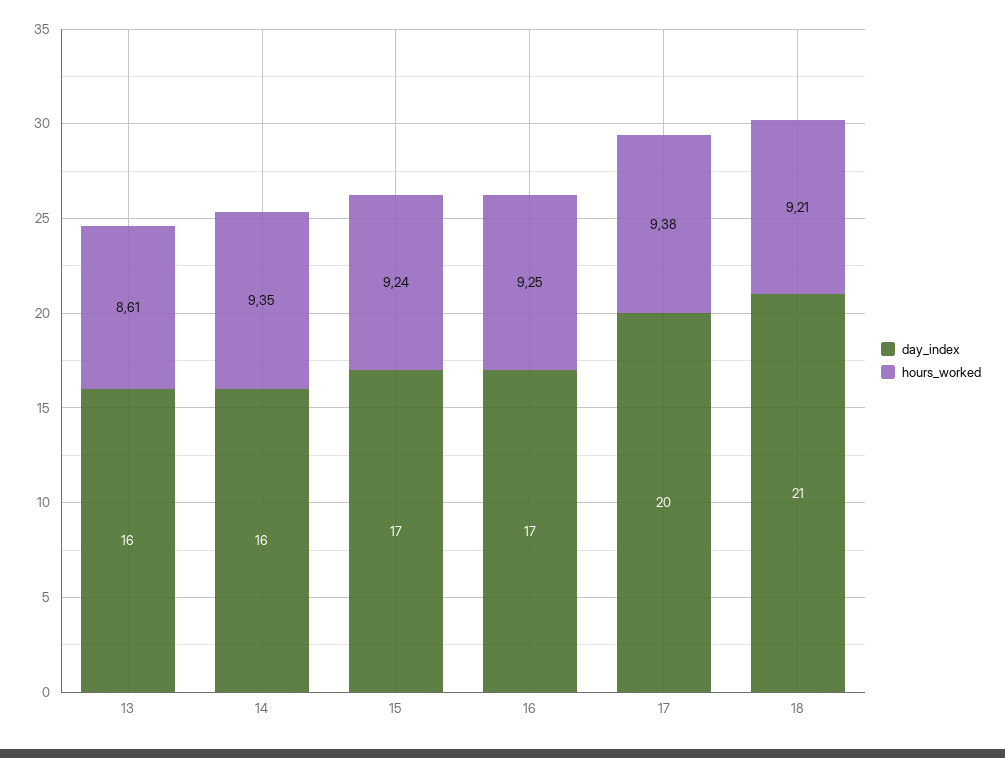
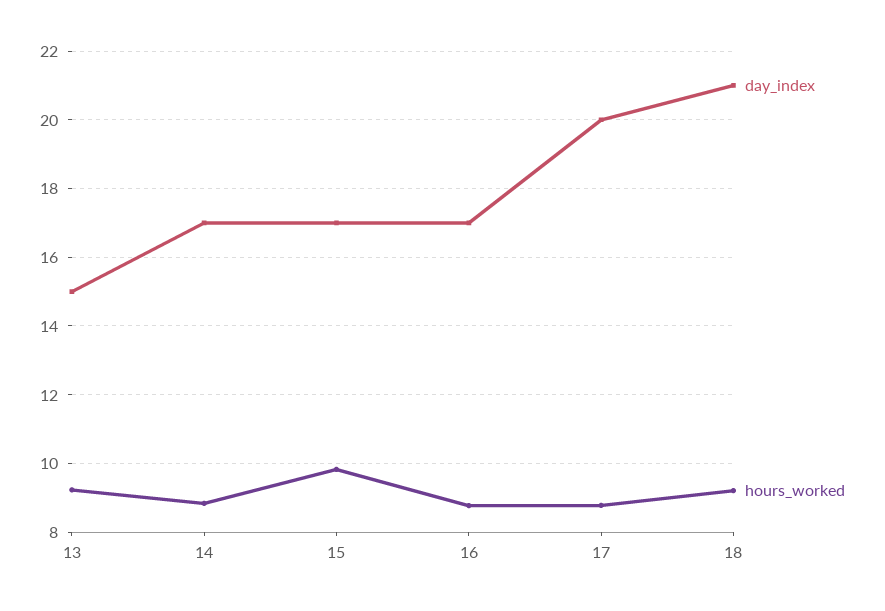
day_index, 13: 16 -> 15
hours_worked, 13: 8.61 -> 9.2
day_index, 14: 16 -> 17
hours_worked, 14: 9.35 -> 8.8
hours_worked, 15: 9.24 -> 9.8
hours_worked, 16: 9.25 -> 8.8
hours_worked, 17: 9.38 -> 8.8

